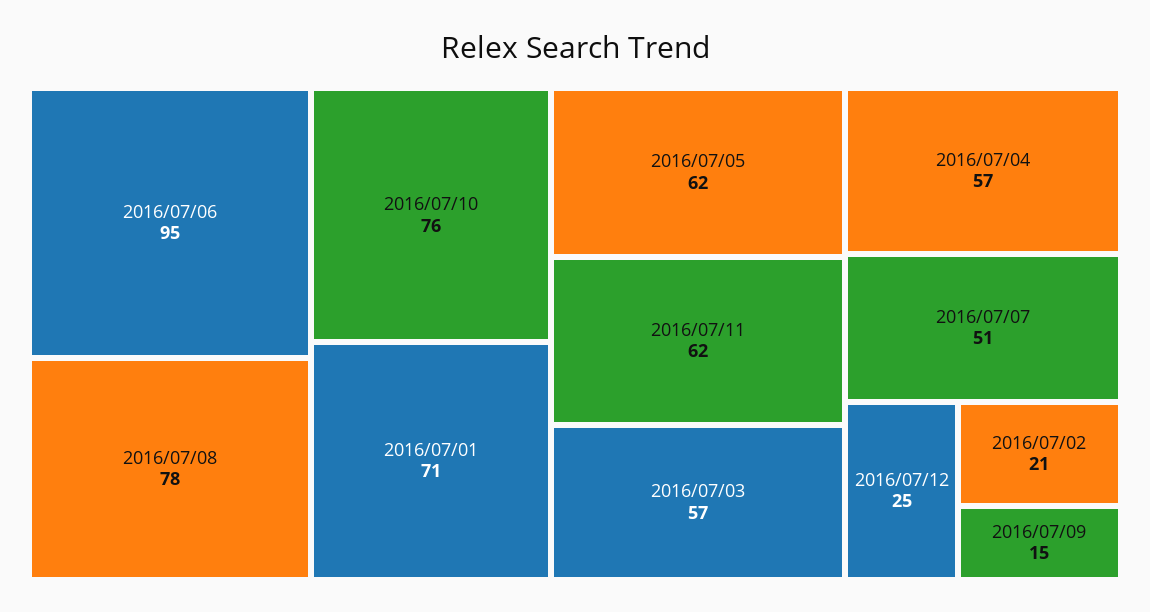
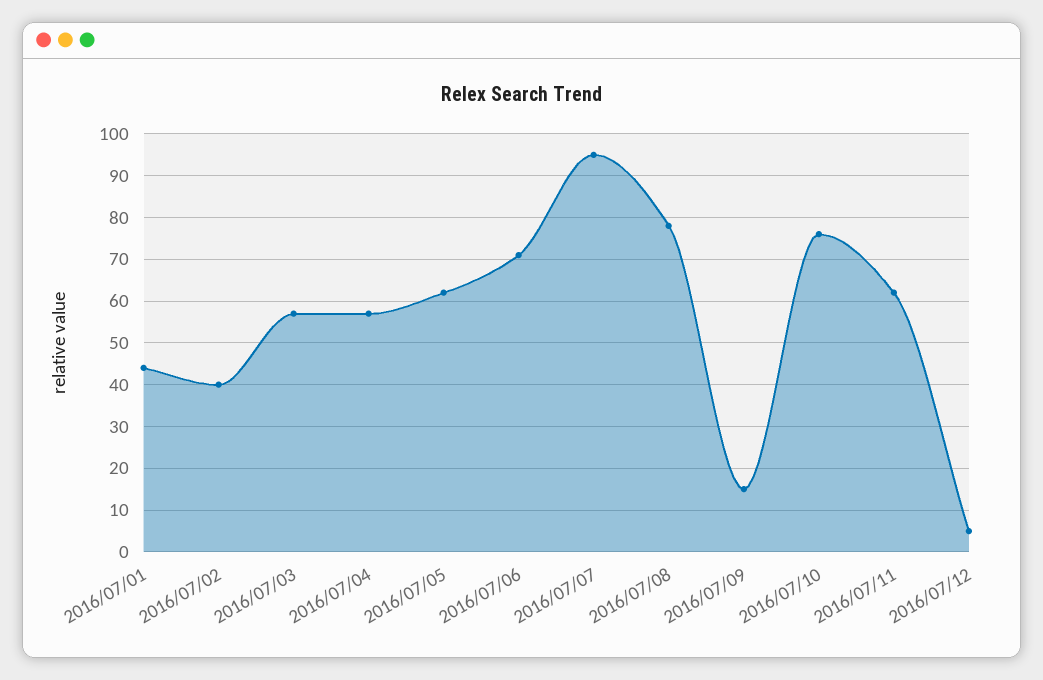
2016/07/06: 95 -> 70
2016/07/01: 71 -> 45
2016/07/07: 51 -> 95
2016/07/12: 25 -> 5
2016/07/02: 21 -> 40

